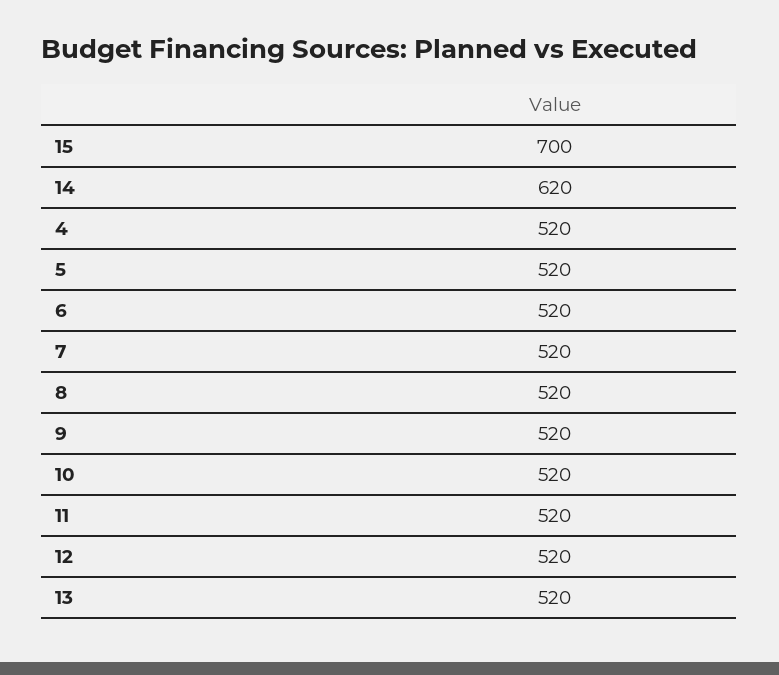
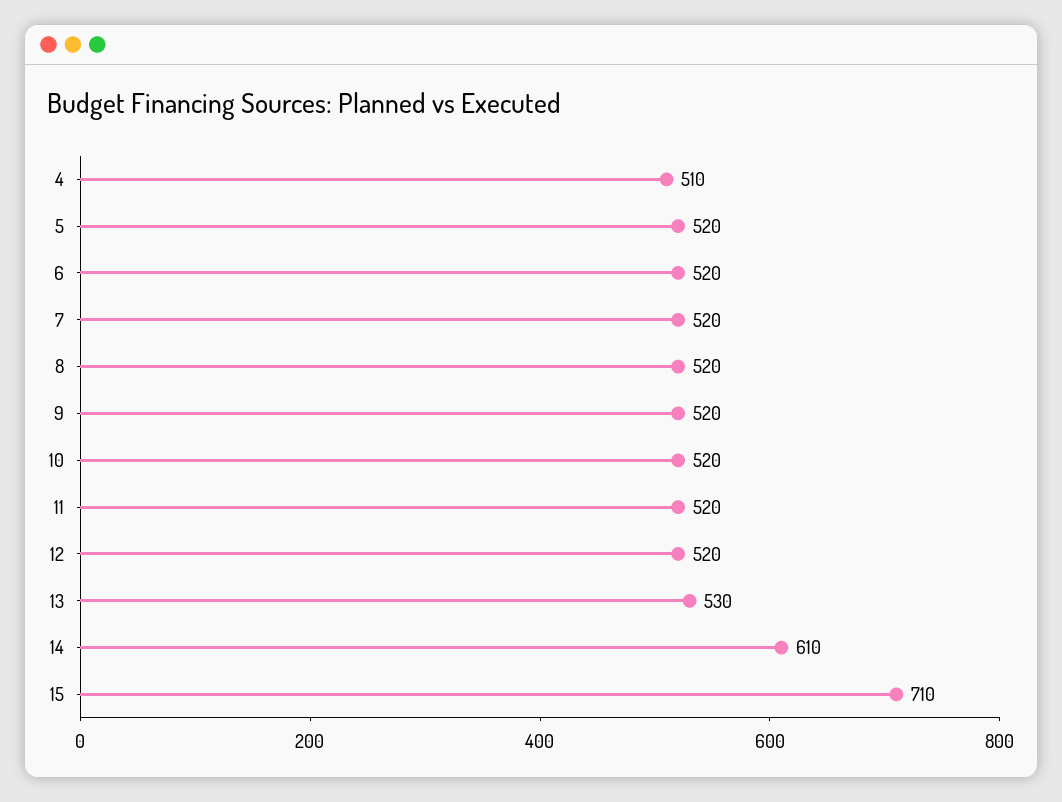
15: 700 -> 710
14: 620 -> 610
4: 520 -> 510
13: 520 -> 530

